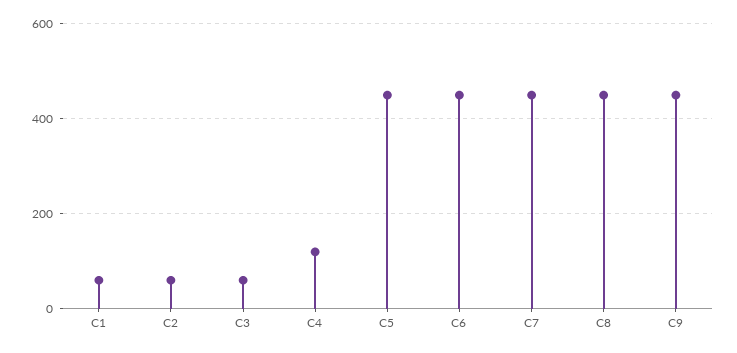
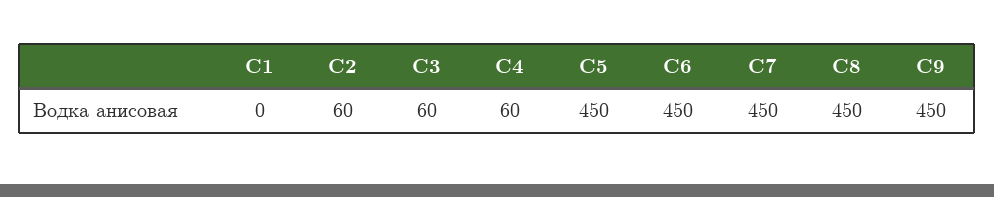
C1: 60 -> 0
C4: 120 -> 60

